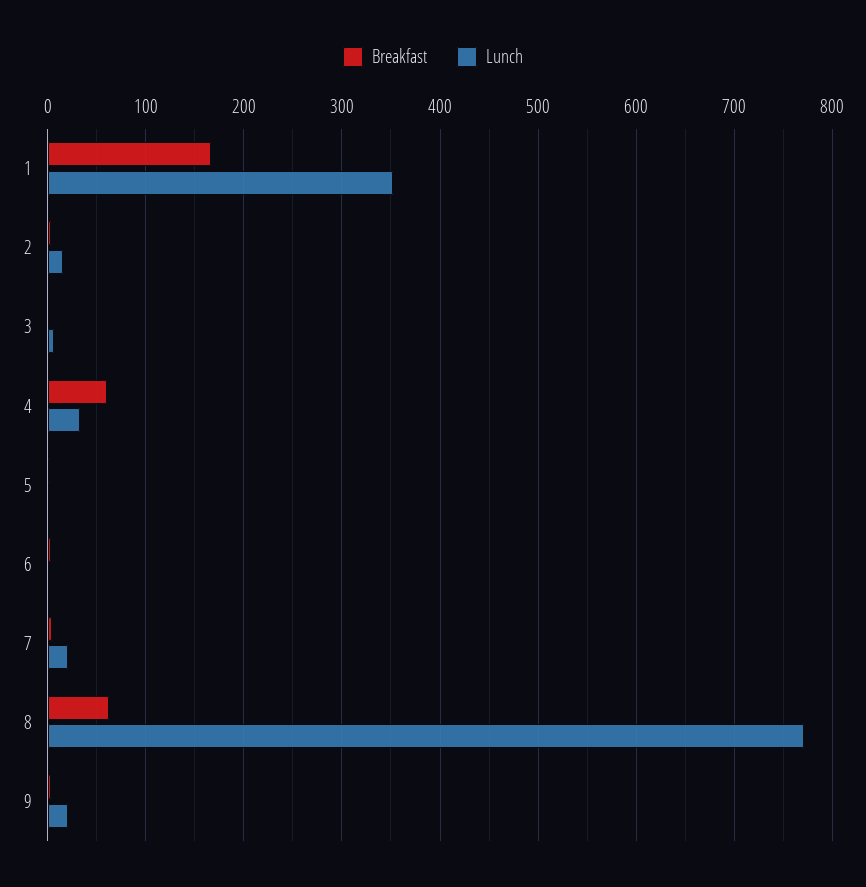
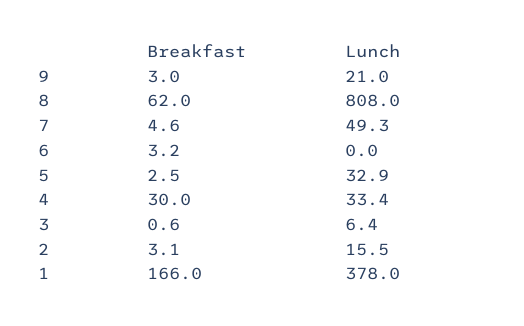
Lunch, 1: 350 -> 378
Breakfast, 4: 60 -> 30
Lunch, 5: 0 -> 32.9
Lunch, 7: 20 -> 49.3
Lunch, 8: 770 -> 808

